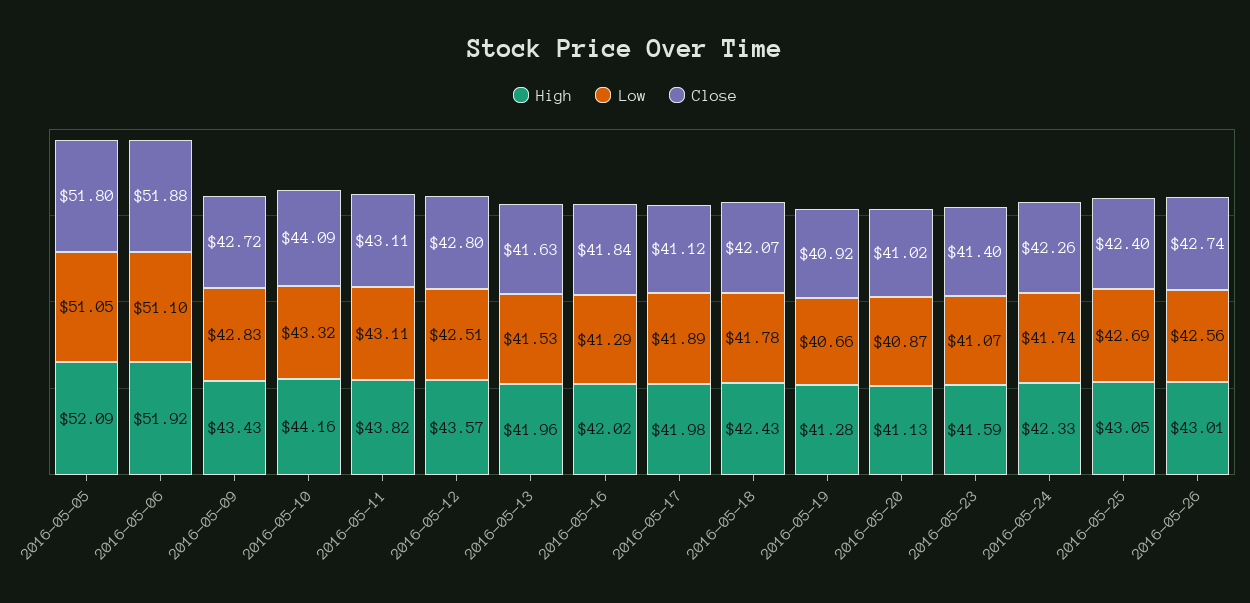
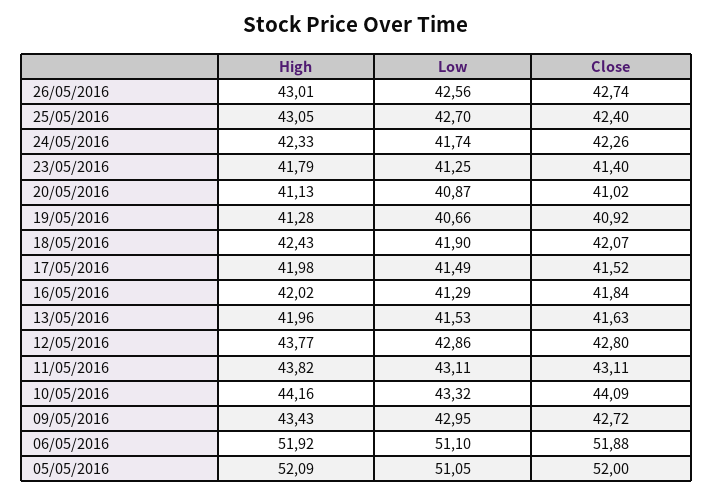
Close, 2016-05-05: 51.8 -> 52
Low, 2016-05-09: 42.83 -> 42.95
High, 2016-05-12: 43.57 -> 43.77
Low, 2016-05-12: 42.51 -> 42.86
Low, 2016-05-17: 41.89 -> 41.49
Close, 2016-05-17: 41.12 -> 41.52
Low, 2016-05-18: 41.78 -> 41.9
High, 2016-05-23: 41.59 -> 41.79
Low, 2016-05-23: 41.07 -> 41.25
Low, 2016-05-25: 42.69 -> 42.7

